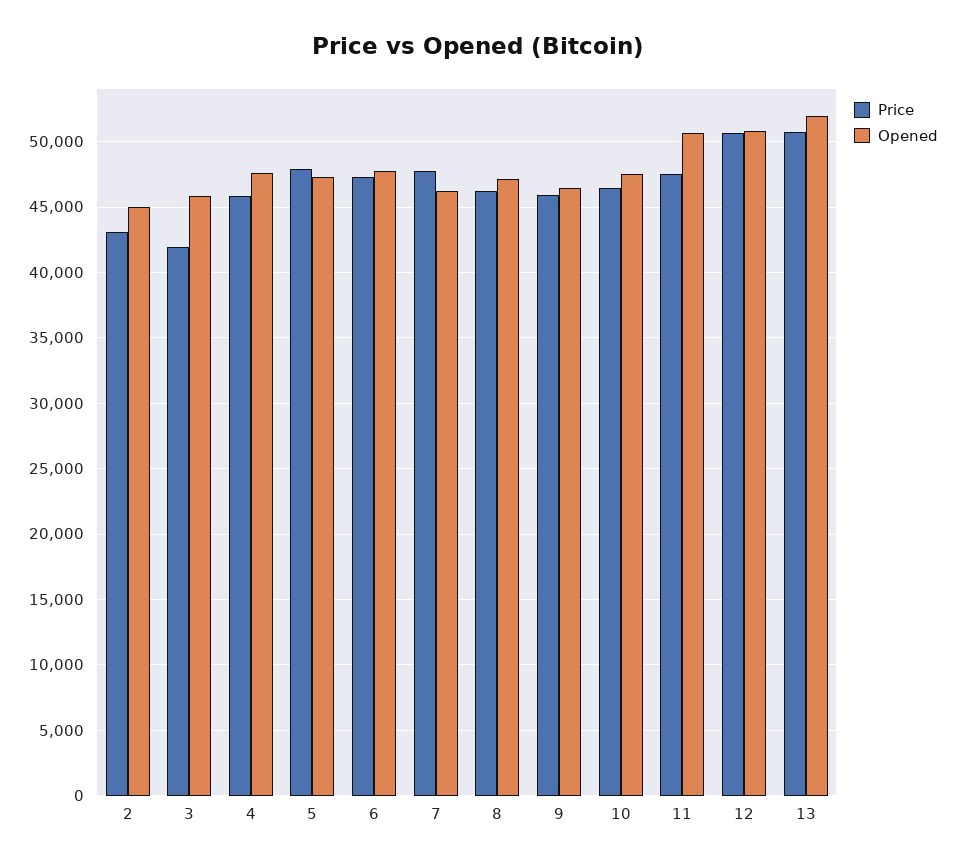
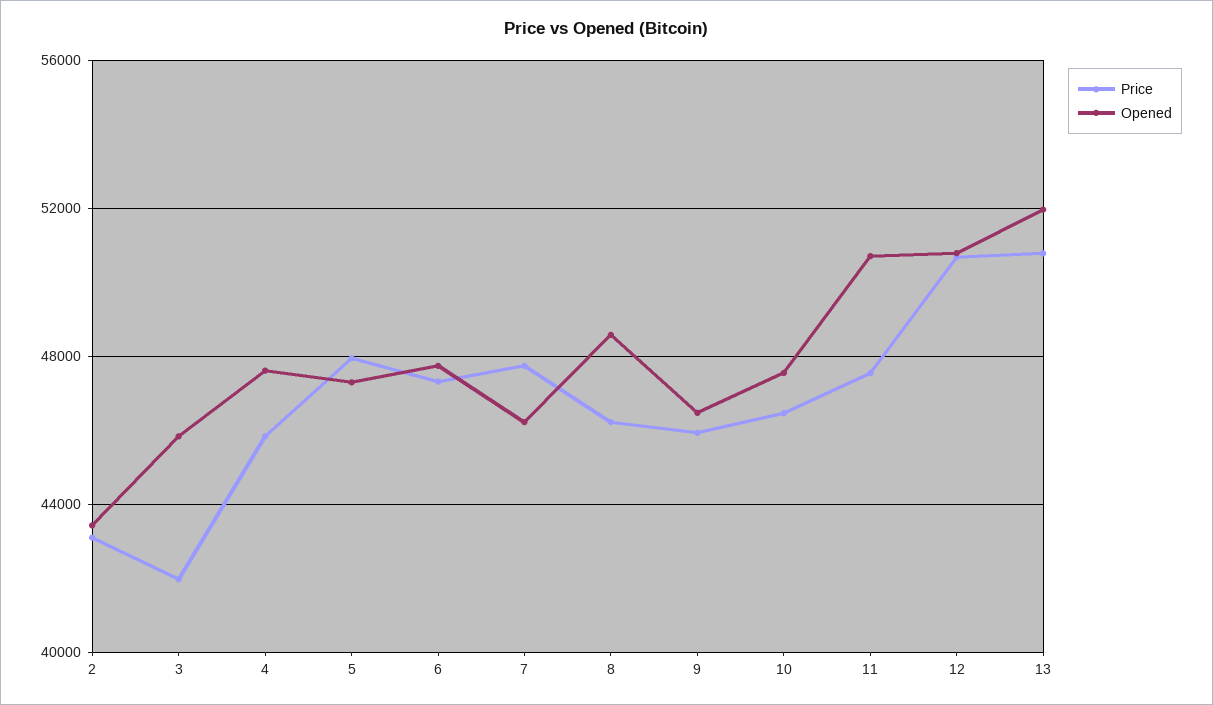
Opened, 2: 45000 -> 43500
Opened, 8: 47000 -> 48500

